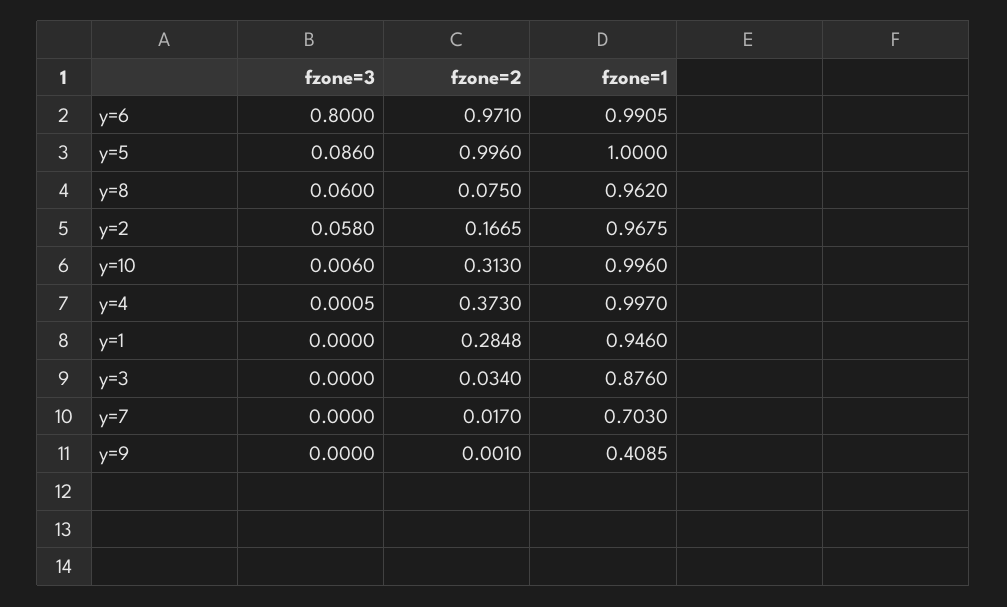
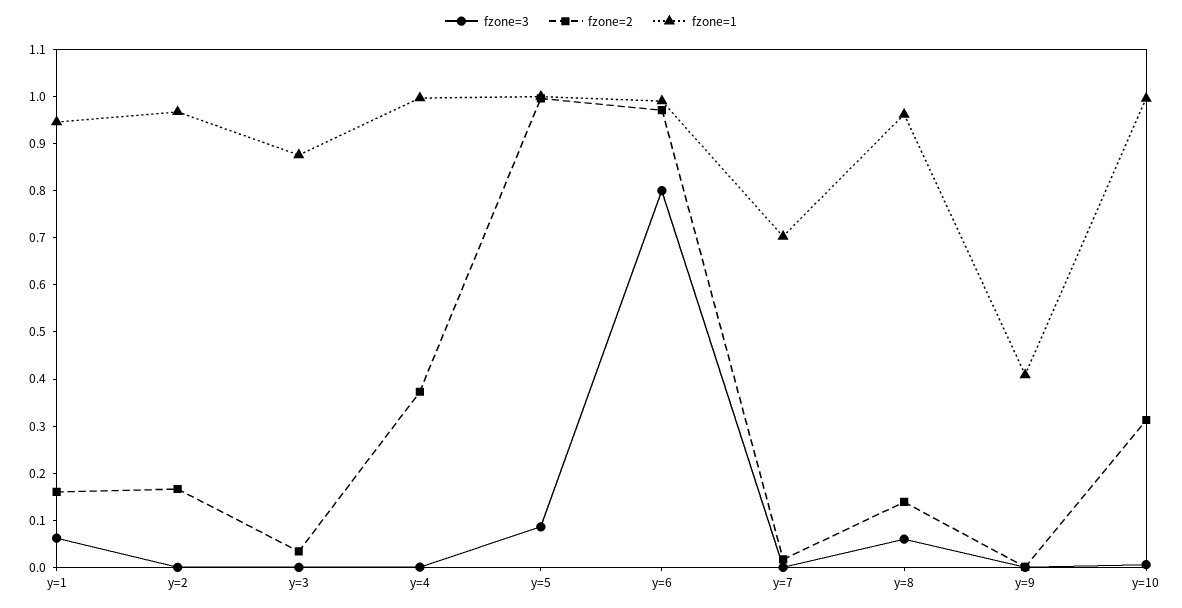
fzone=2, y=8: 0.075 -> 0.14
fzone=3, y=2: 0.058 -> 0
fzone=3, y=1: 0 -> 0.06
fzone=2, y=1: 0.2848 -> 0.16

